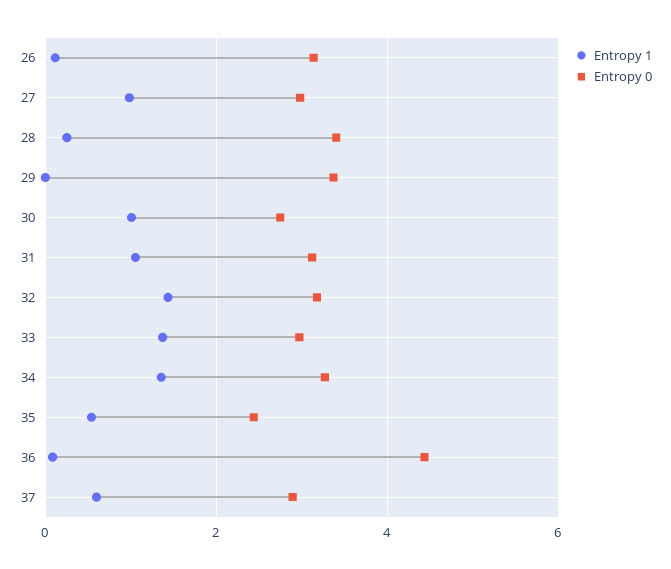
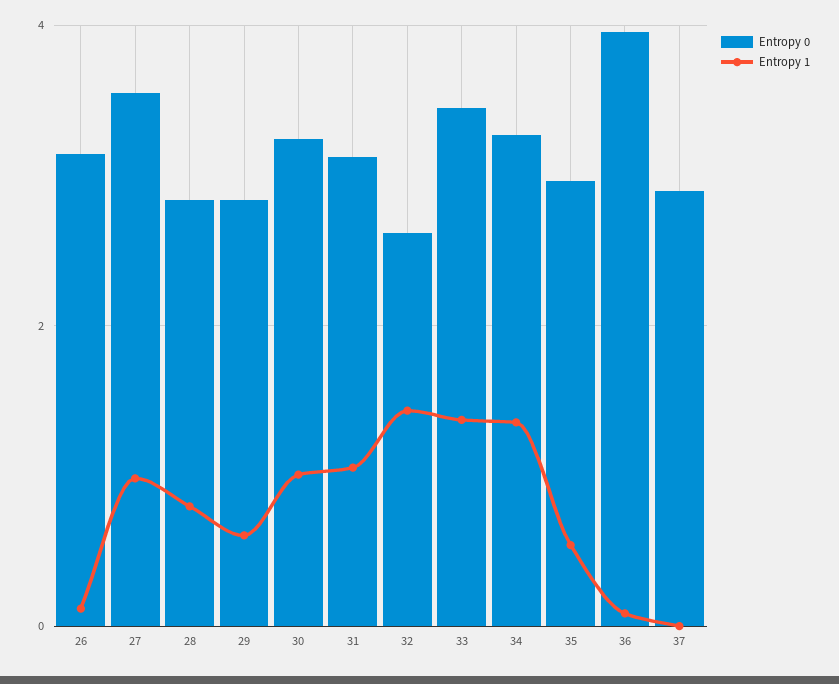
Entropy 0, 27: 3 -> 3.6
Entropy 1, 28: 0.2 -> 0.8
Entropy 0, 28: 3.4 -> 2.8
Entropy 1, 29: 0 -> 0.6
Entropy 0, 29: 3.4 -> 2.8
Entropy 0, 30: 2.8 -> 3.2
Entropy 0, 32: 3.2 -> 2.6
Entropy 0, 33: 3 -> 3.4
Entropy 0, 35: 2.4 -> 3
Entropy 0, 36: 4.4 -> 4
Entropy 1, 37: 0.6 -> 0

